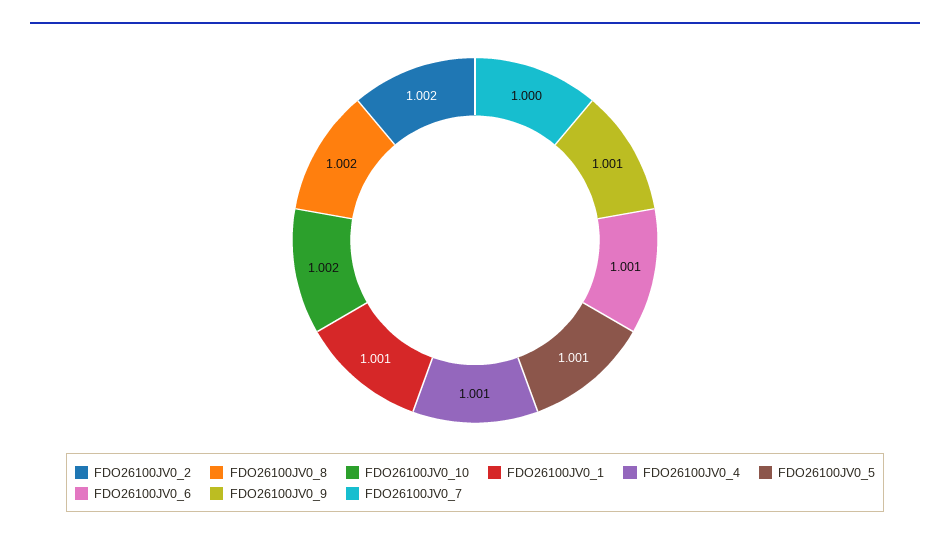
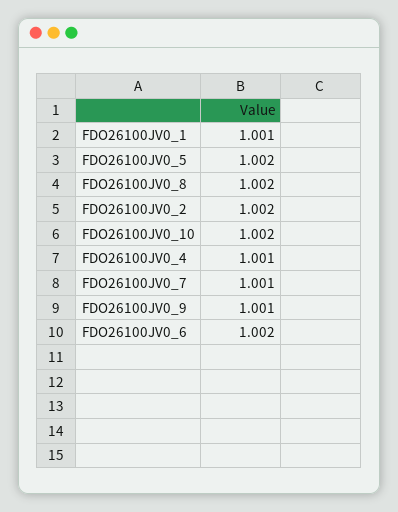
FDO26100JV0_5: 1.001 -> 1.002
FDO26100JV0_6: 1.001 -> 1.002
FDO26100JV0_7: 1 -> 1.001

